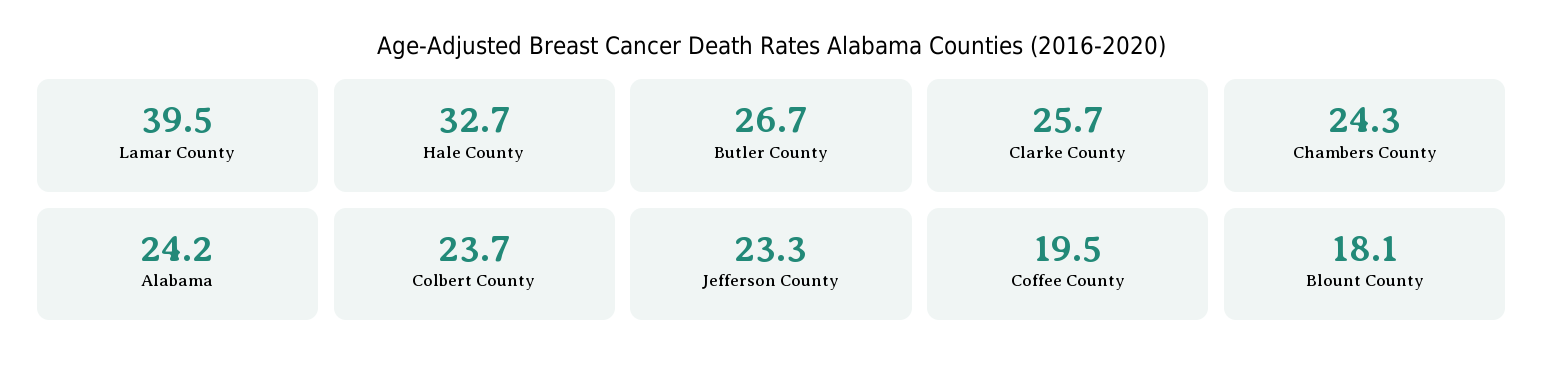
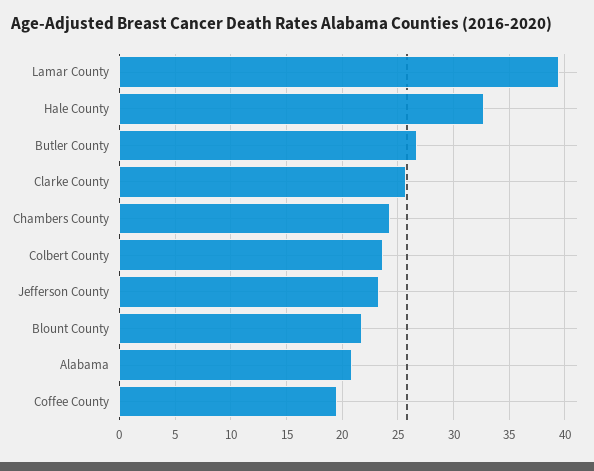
Alabama: 24.2 -> 21
Blount County: 18.1 -> 22

